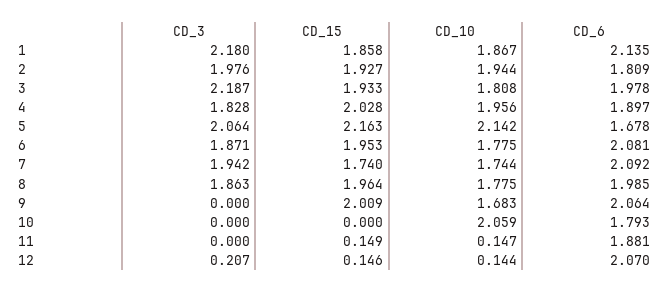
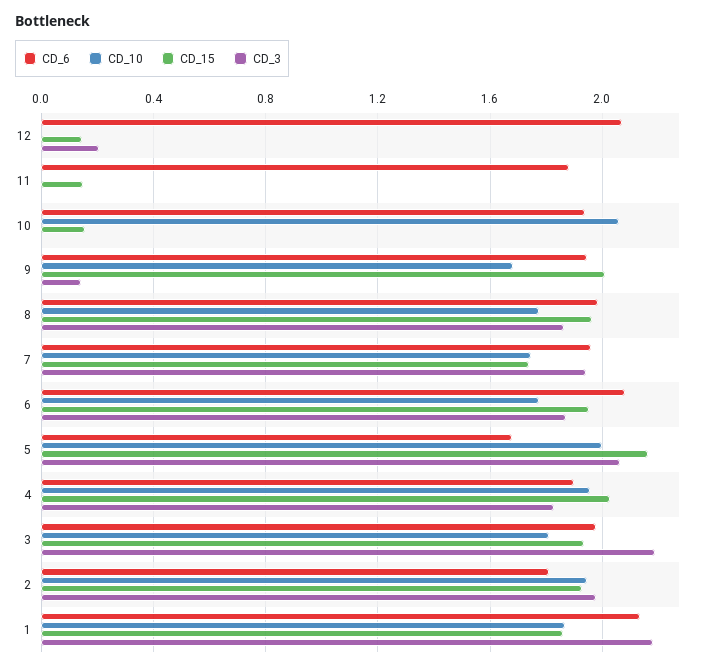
CD_10, 5: 2.142 -> 2
CD_6, 7: 2.092 -> 1.95
CD_3, 9: 0 -> 0.15
CD_6, 9: 2.064 -> 1.95
CD_15, 10: 0 -> 0.15
CD_6, 10: 1.793 -> 1.95
CD_10, 11: 0.147 -> 0
CD_10, 12: 0.144 -> 0

